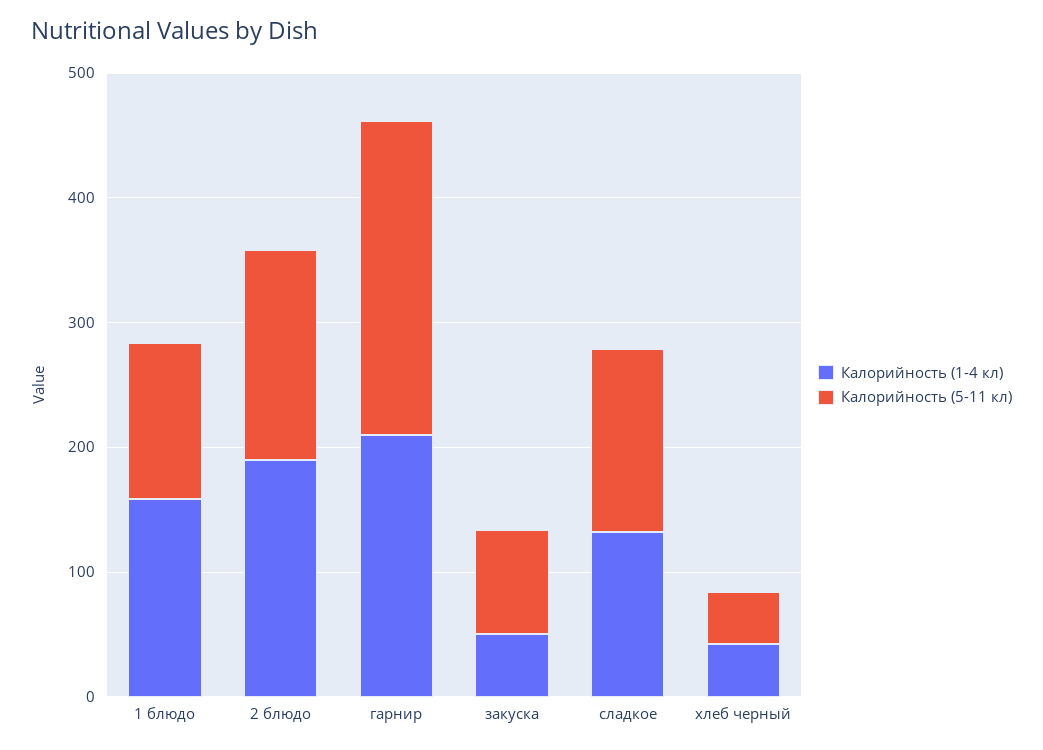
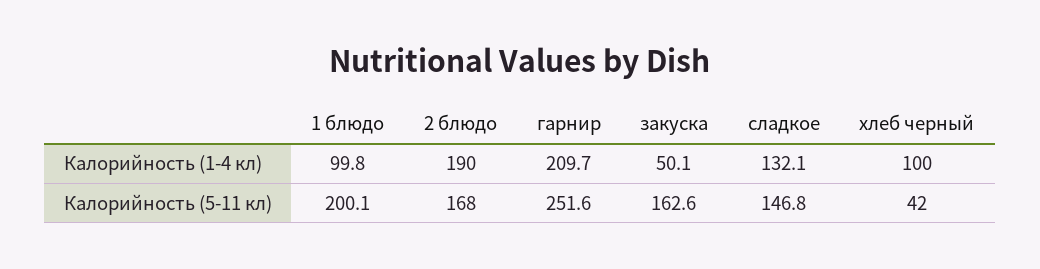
Калорийность (1-4 кл), 1 блюдо: 160 -> 99.8
Калорийность (5-11 кл), 1 блюдо: 120 -> 200.1
Калорийность (5-11 кл), закуска: 80 -> 162.6
Калорийность (1-4 кл), хлеб черный: 40 -> 100

